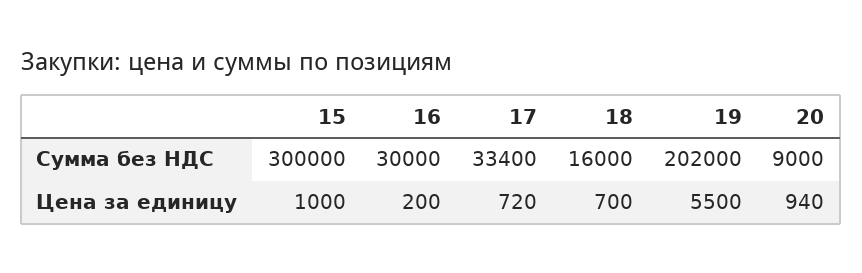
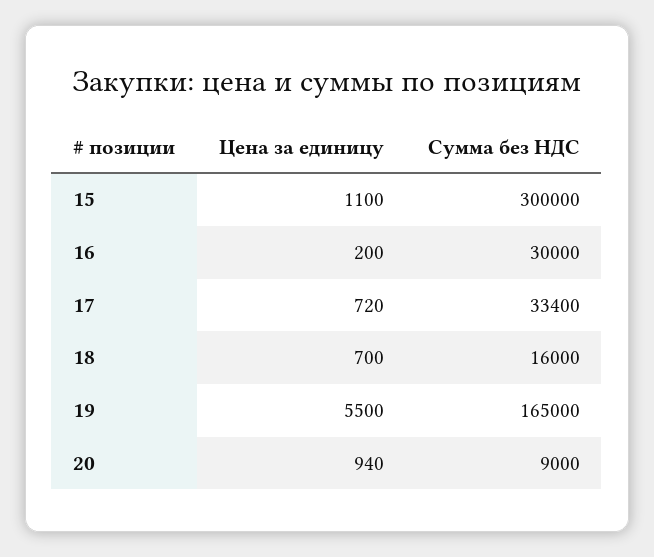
19, Сумма без НДС: 202000 -> 165000
15, Цена за единицу: 1000 -> 1100

